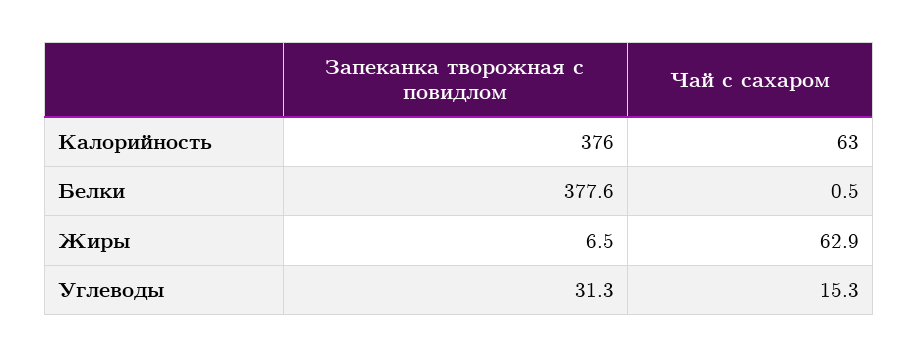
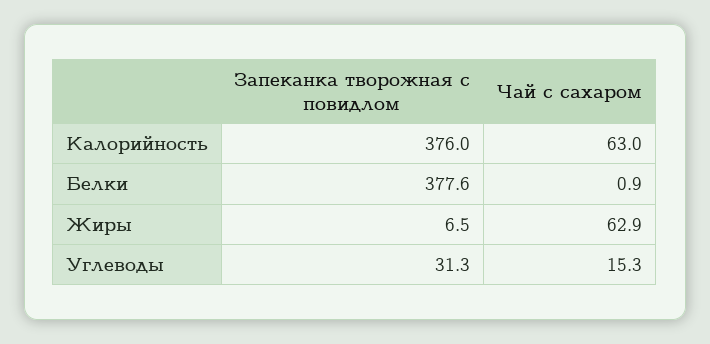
Чай с сахаром, Белки: 0.5 -> 0.9

